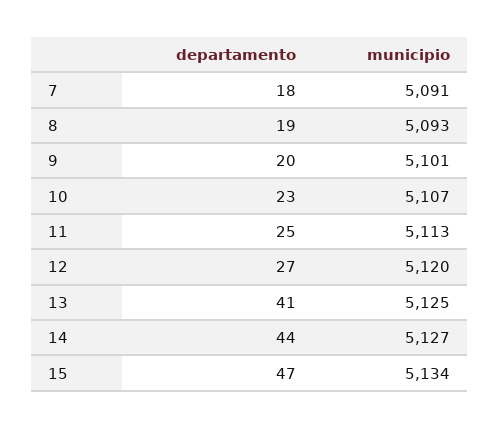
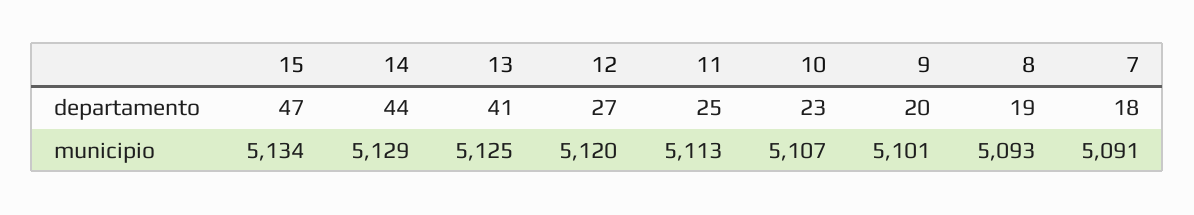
municipio, 14: 5127 -> 5129

